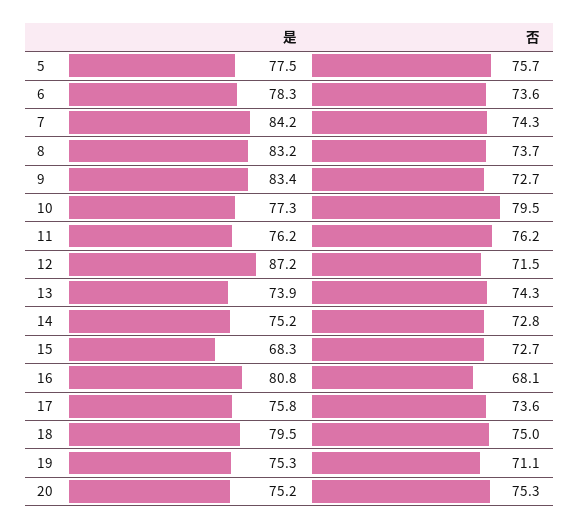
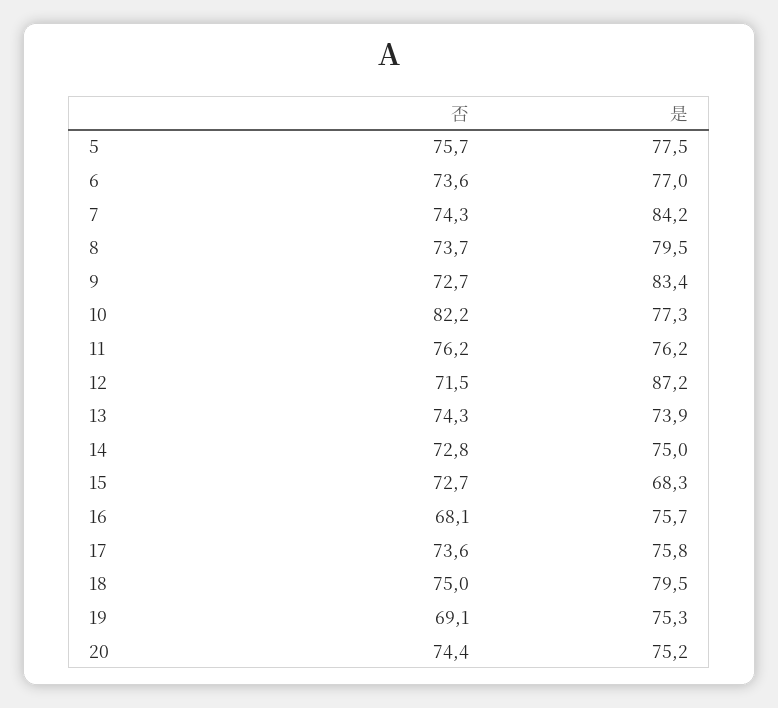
是, 6: 78.3 -> 77
是, 8: 83.2 -> 79.5
否, 10: 79.5 -> 82.2
是, 14: 75.2 -> 75
是, 16: 80.8 -> 75.7
否, 19: 71.1 -> 69.1
否, 20: 75.3 -> 74.4

